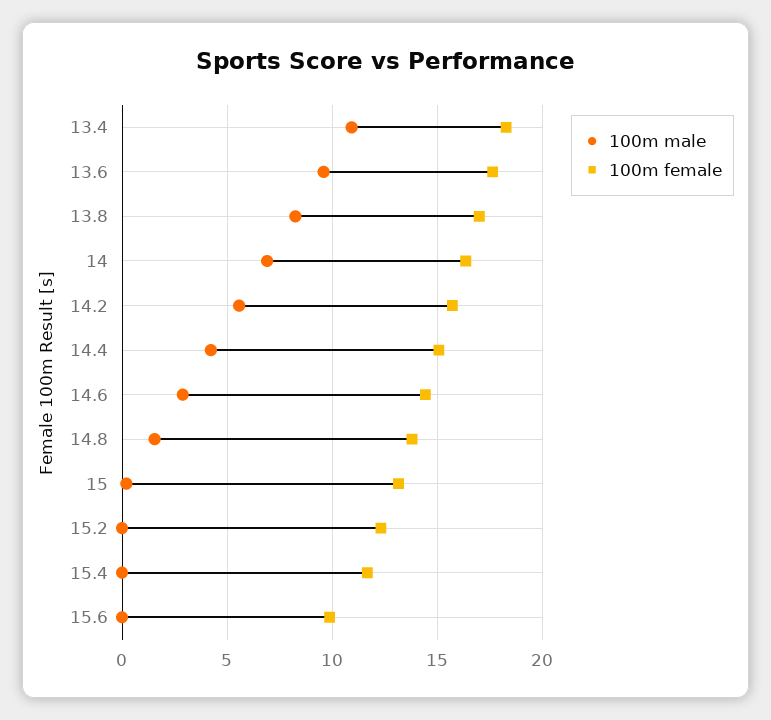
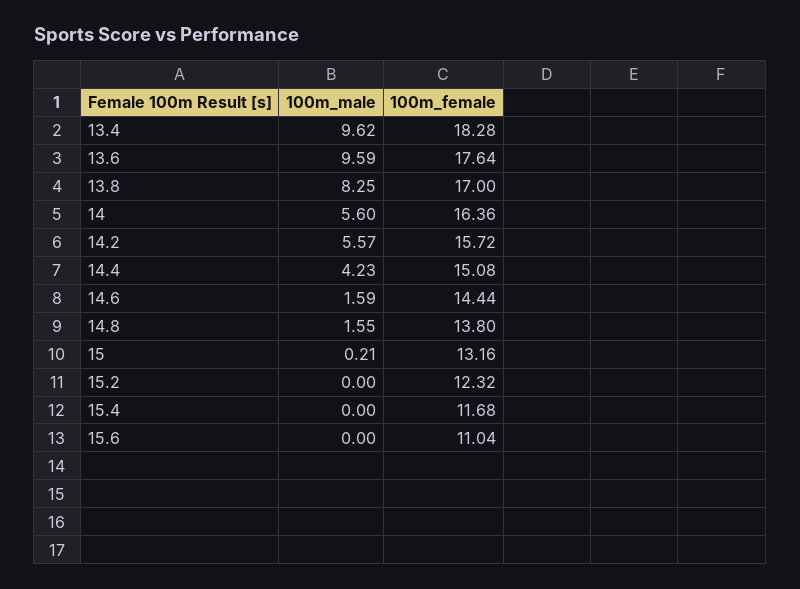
100m male, 13.4: 11 -> 9.62
100m male, 14: 7 -> 5.6
100m male, 14.6: 3 -> 1.59
100m female, 15.6: 10 -> 11.04

